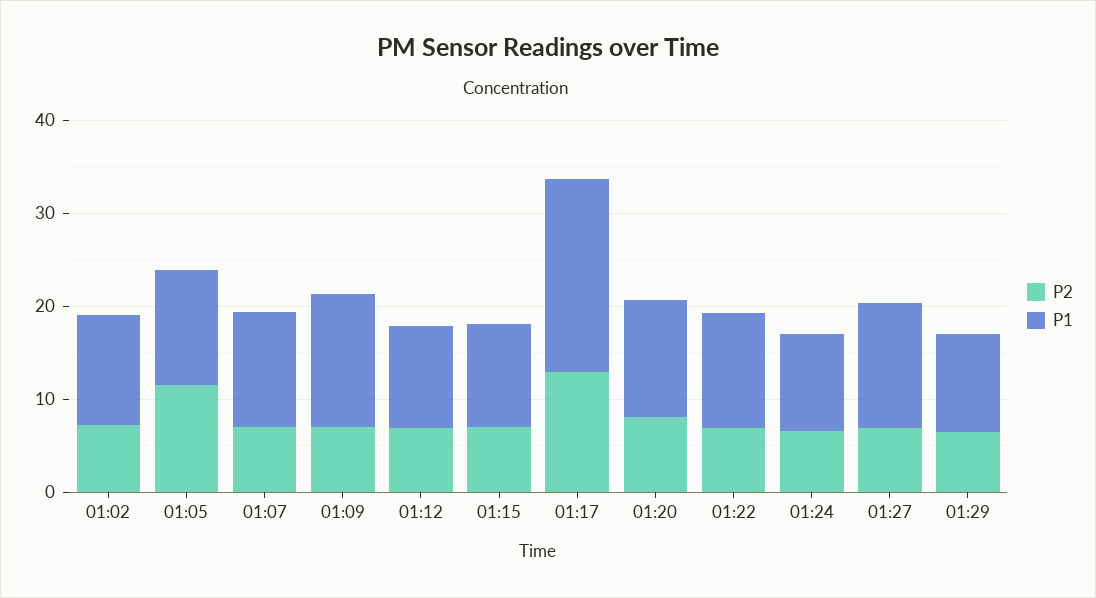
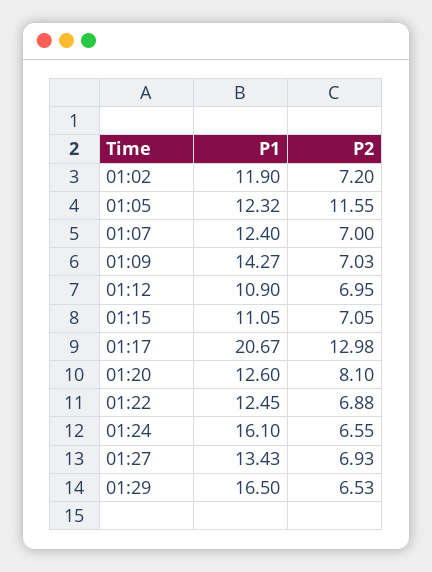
P1, 01:24: 10 -> 16.1
P1, 01:29: 10 -> 16.5

